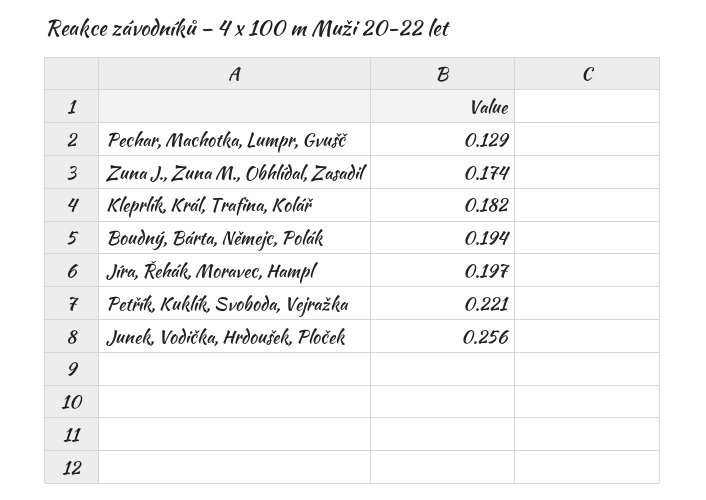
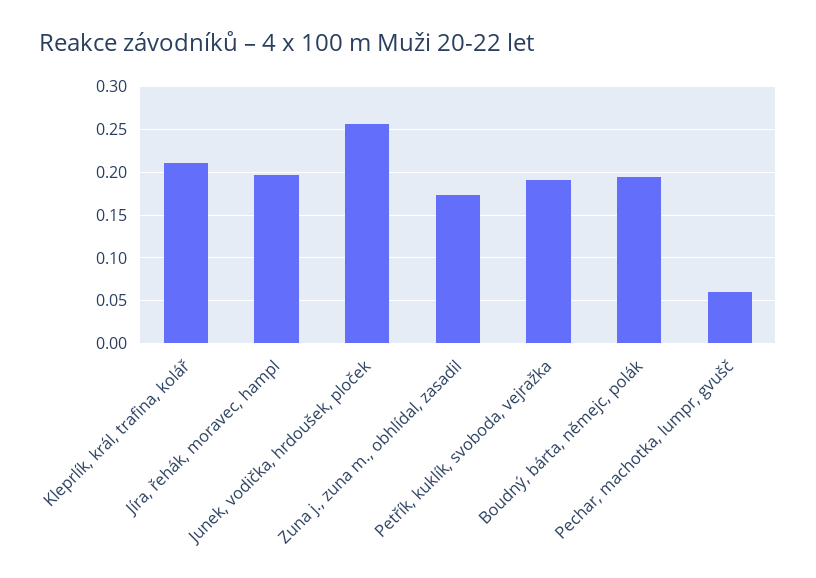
Pechar, Machotka, Lumpr, Gvušč: 0.129 -> 0.06
Kleprlík, Král, Trafina, Kolář: 0.182 -> 0.21
Petřík, Kuklík, Svoboda, Vejražka: 0.221 -> 0.19

